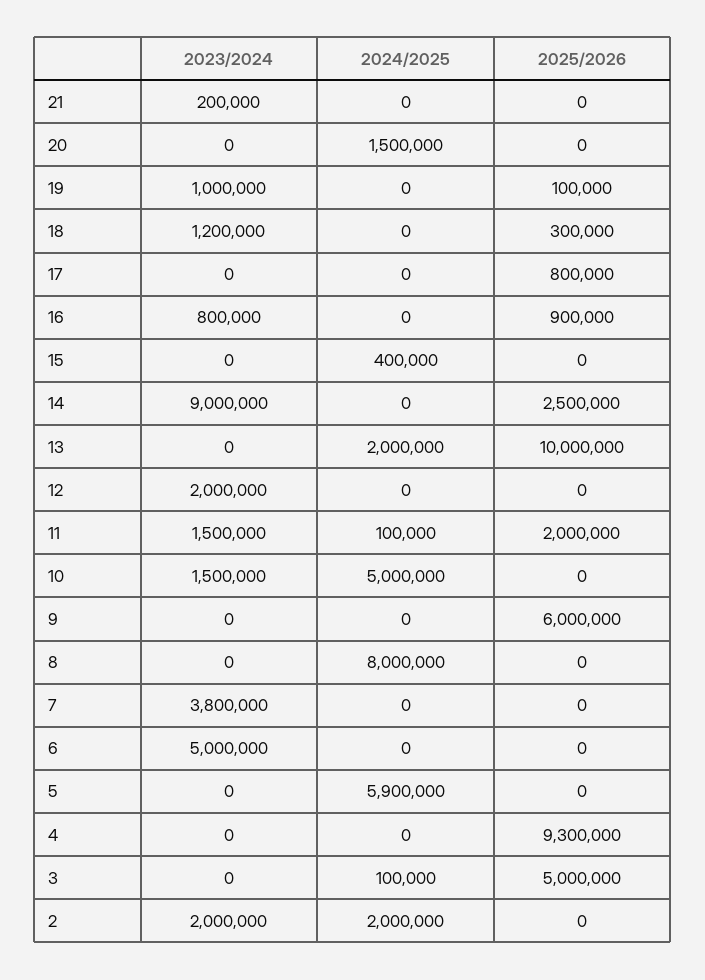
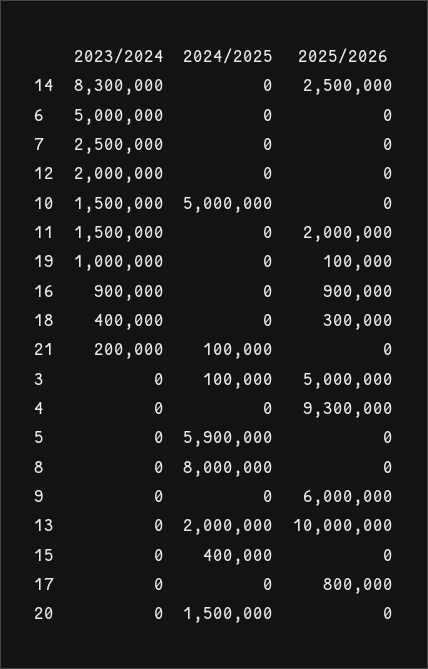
2024/2025, 21: 0 -> 100000
2023/2024, 18: 1200000 -> 400000
2023/2024, 16: 800000 -> 900000
2023/2024, 14: 9000000 -> 8300000
2024/2025, 11: 100000 -> 0
2023/2024, 7: 3800000 -> 2500000
2023/2024, 2: 2000000 -> none
2024/2025, 2: 2000000 -> none
2025/2026, 2: 0 -> none

